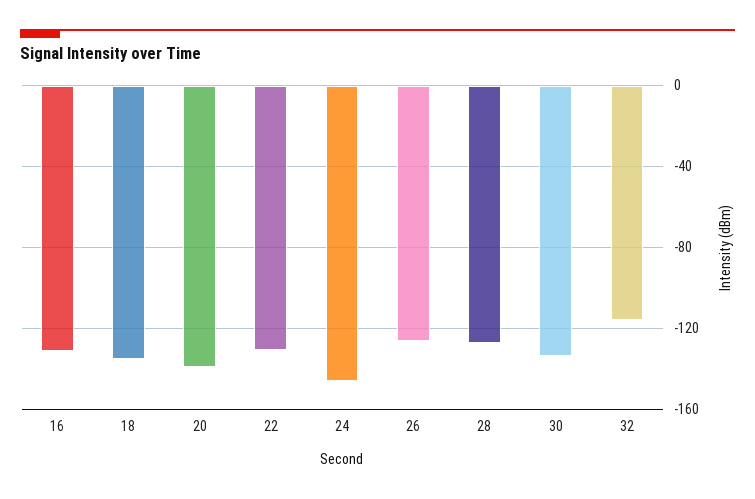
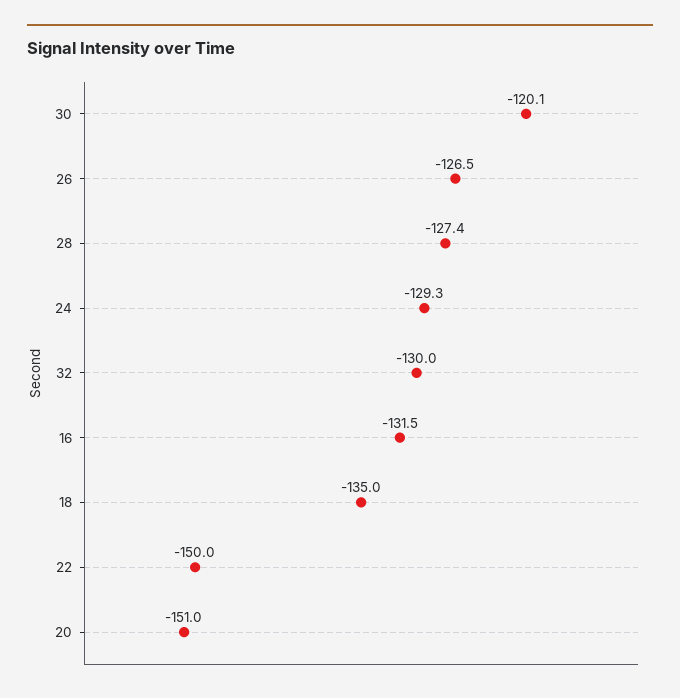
20: -140 -> -151
22: -130 -> -150
24: -145 -> -129.3
30: -135 -> -120.1
32: -115 -> -130

